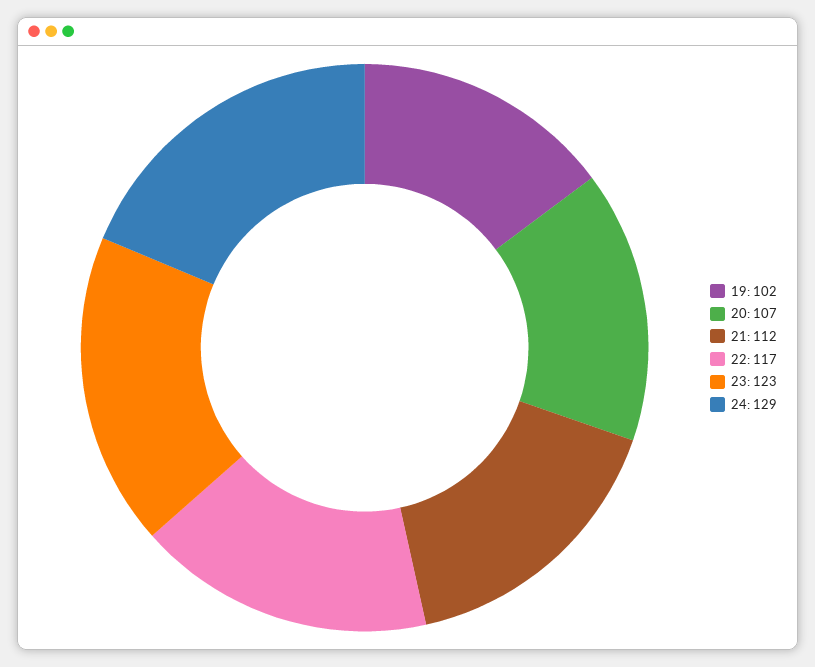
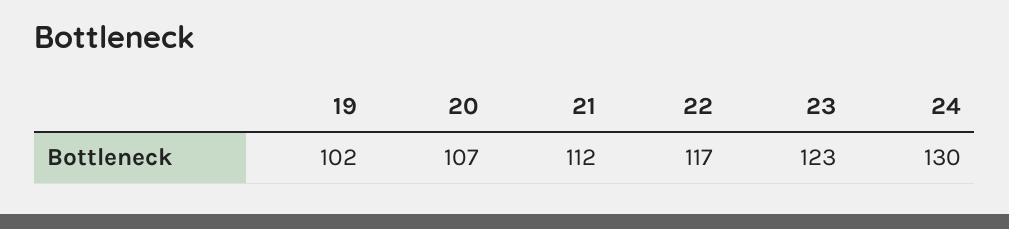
24: 129 -> 130

